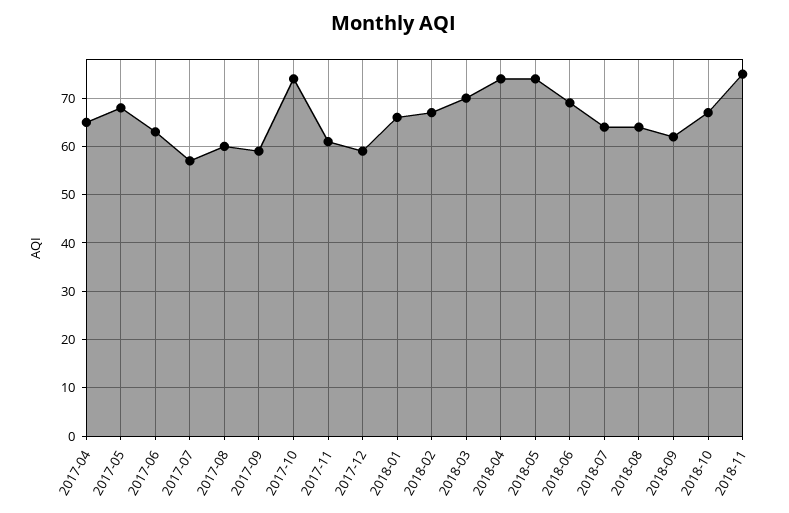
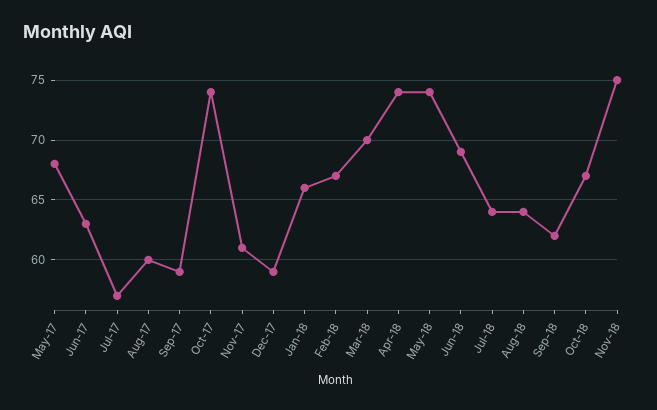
2017-04: 65 -> none

